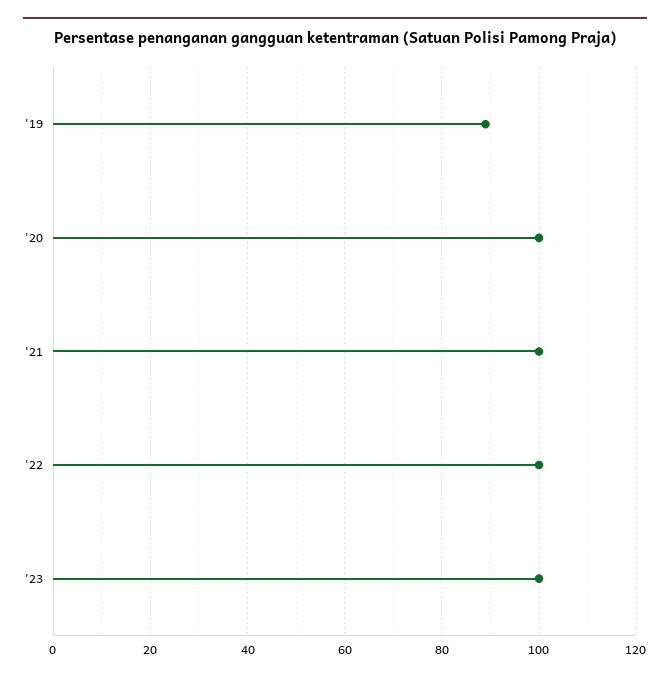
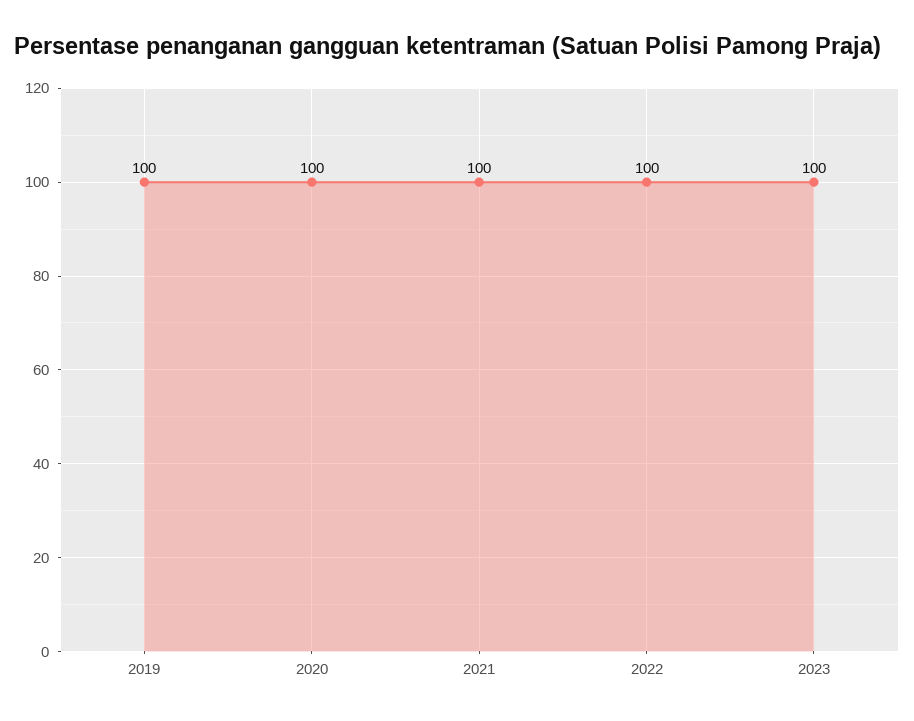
'19: 90 -> 100

